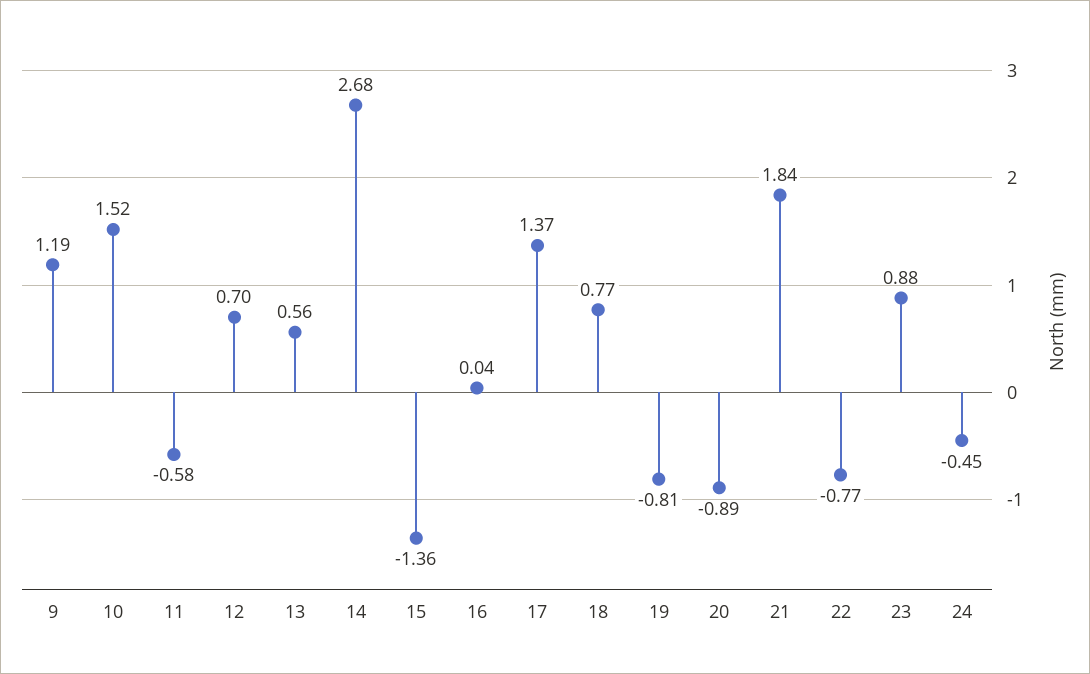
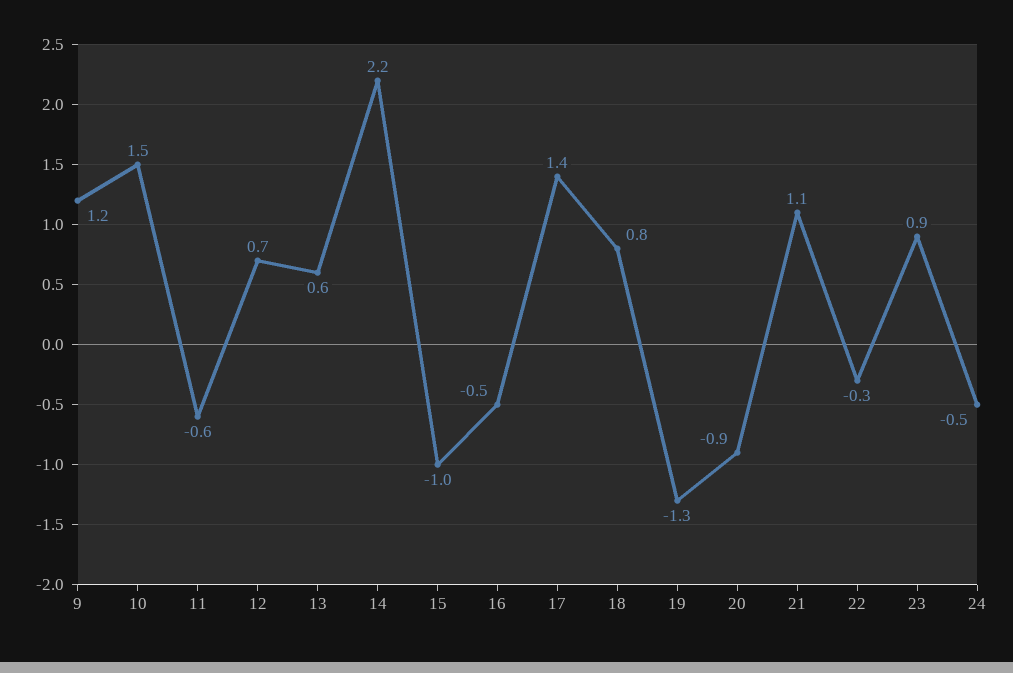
14: 2.68 -> 2.2
15: -1.36 -> -1
16: 0.04 -> -0.5
19: -0.81 -> -1.3
21: 1.84 -> 1.1
22: -0.77 -> -0.3

